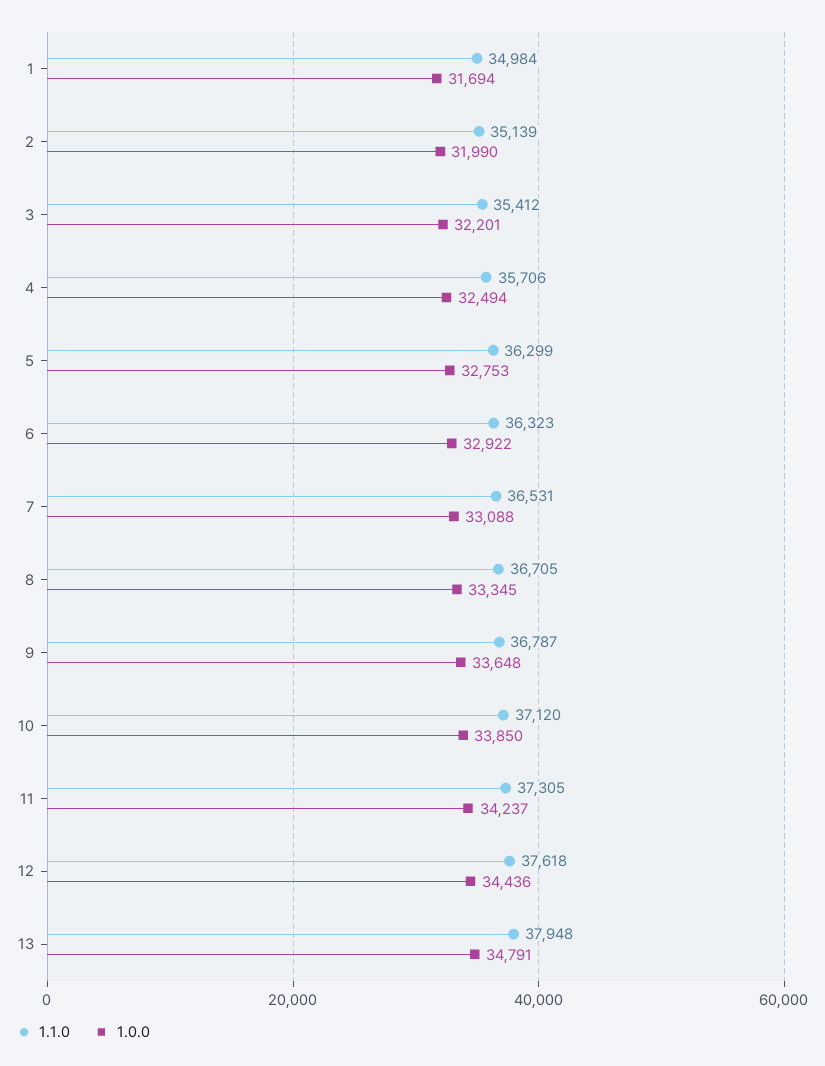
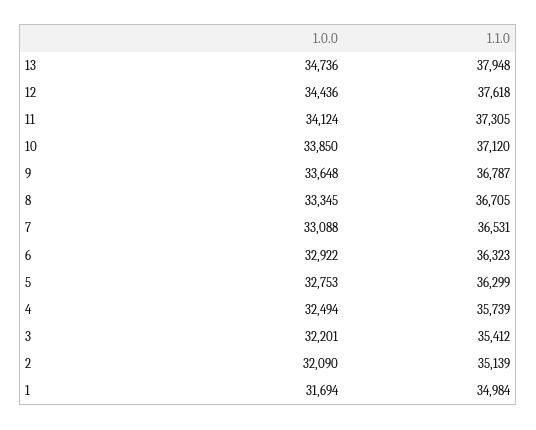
1.0.0, 2: 31990 -> 32090
1.1.0, 4: 35706 -> 35739
1.0.0, 11: 34237 -> 34124
1.0.0, 13: 34791 -> 34736

